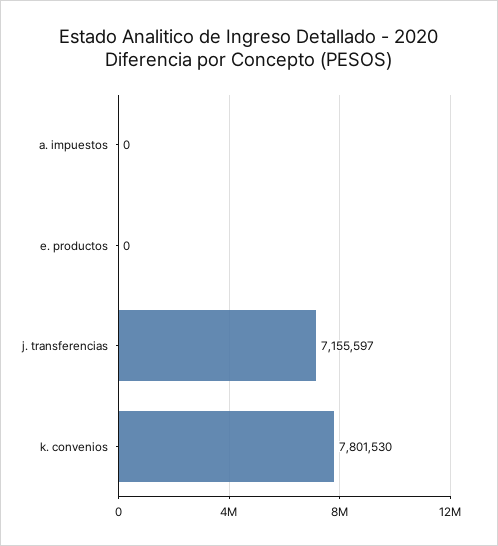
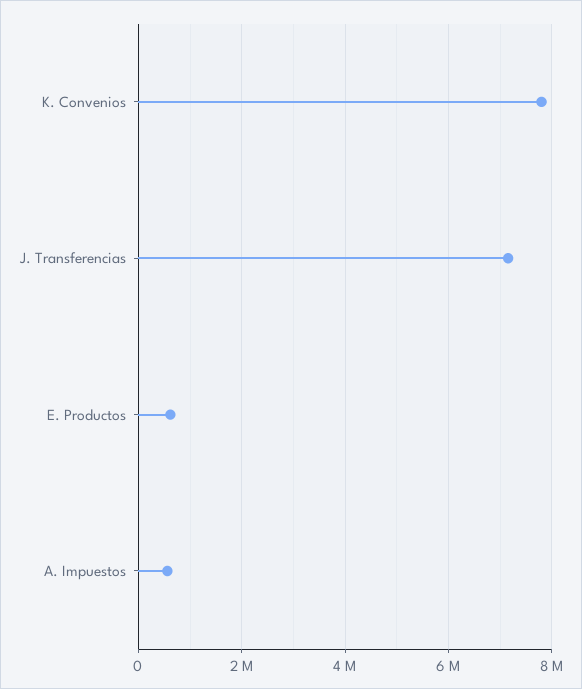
a. impuestos: 0 -> 600000
e. productos: 0 -> 600000

